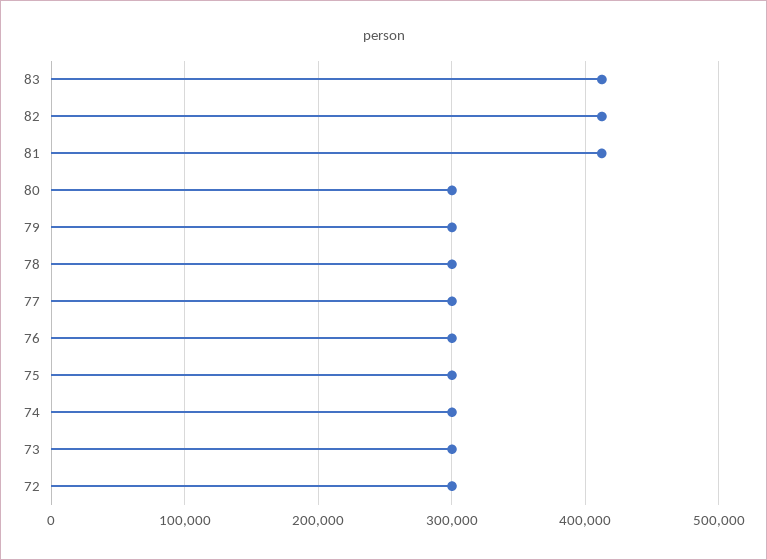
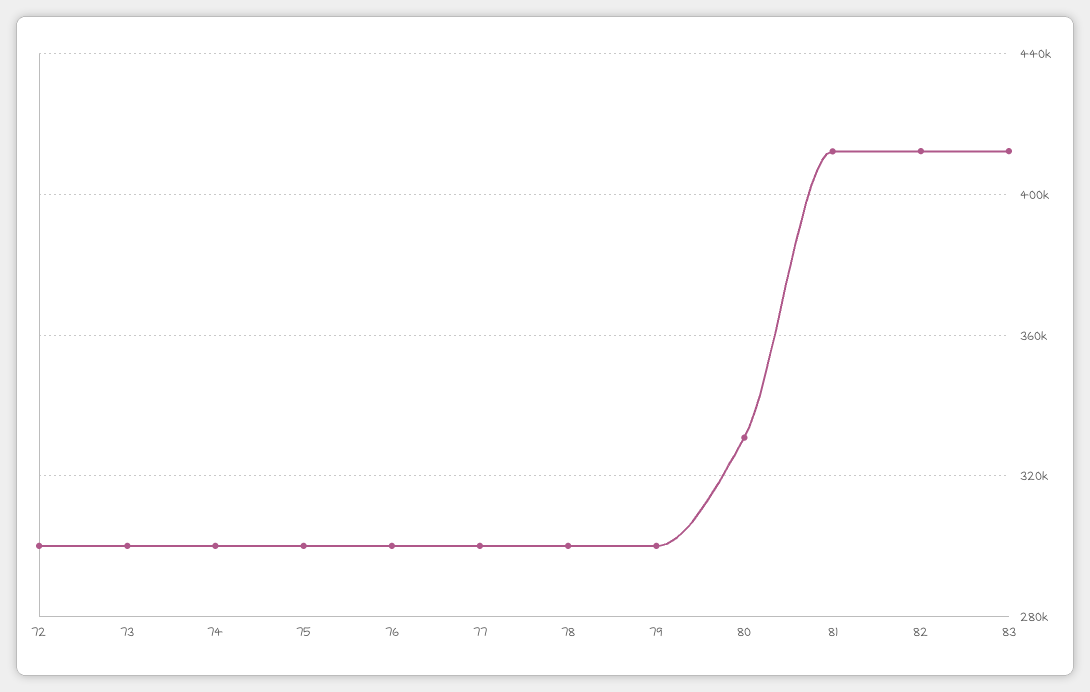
80: 300000 -> 330000

